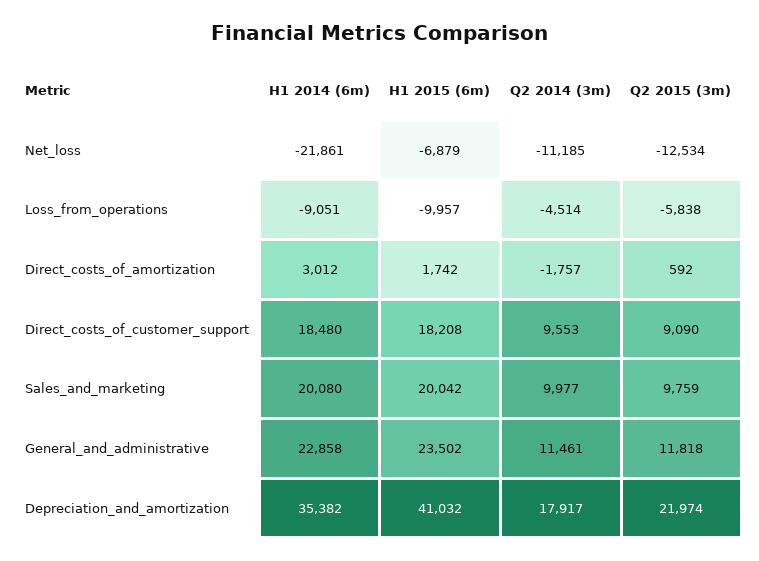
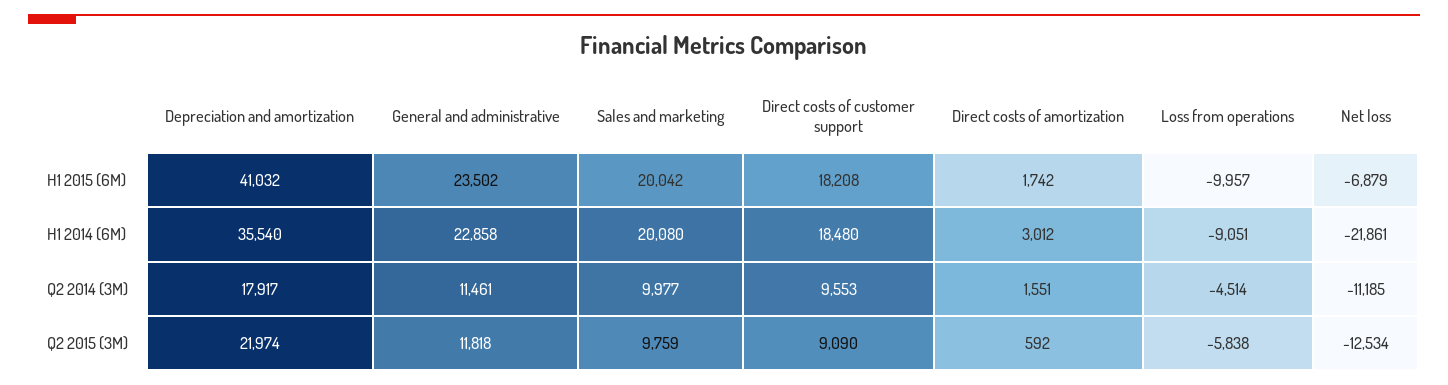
Q2 2014 (3m), Direct_costs_of_amortization: -1757 -> 1551
H1 2014 (6m), Depreciation_and_amortization: 35382 -> 35540

